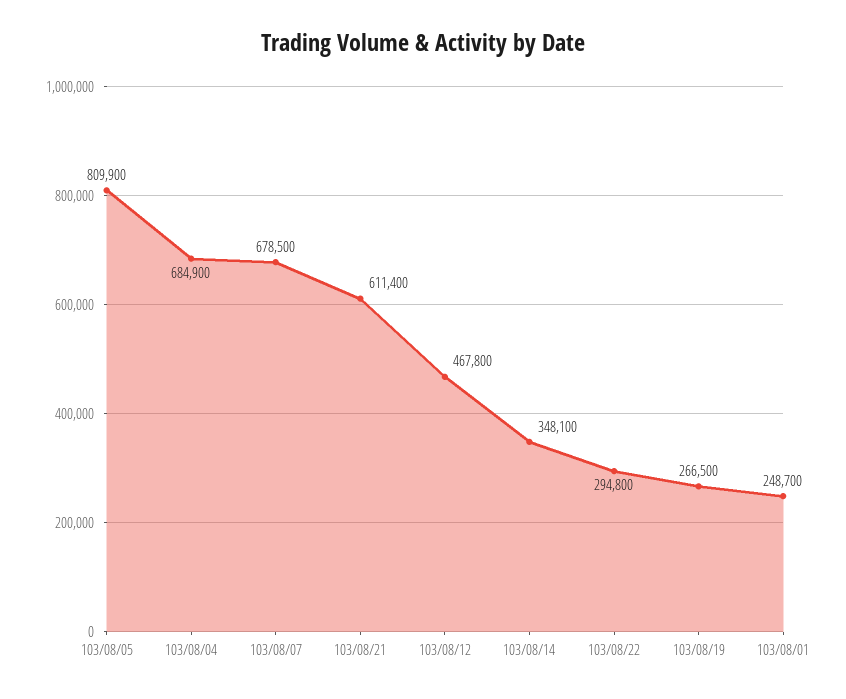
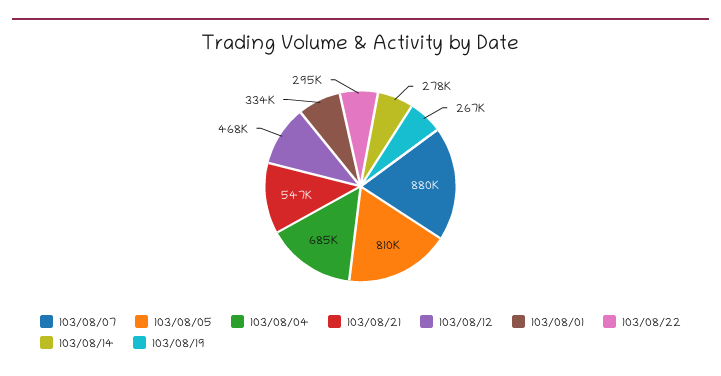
103/08/07: 678500 -> 880000
103/08/21: 611400 -> 547000
103/08/14: 348100 -> 278000
103/08/01: 248700 -> 334000

